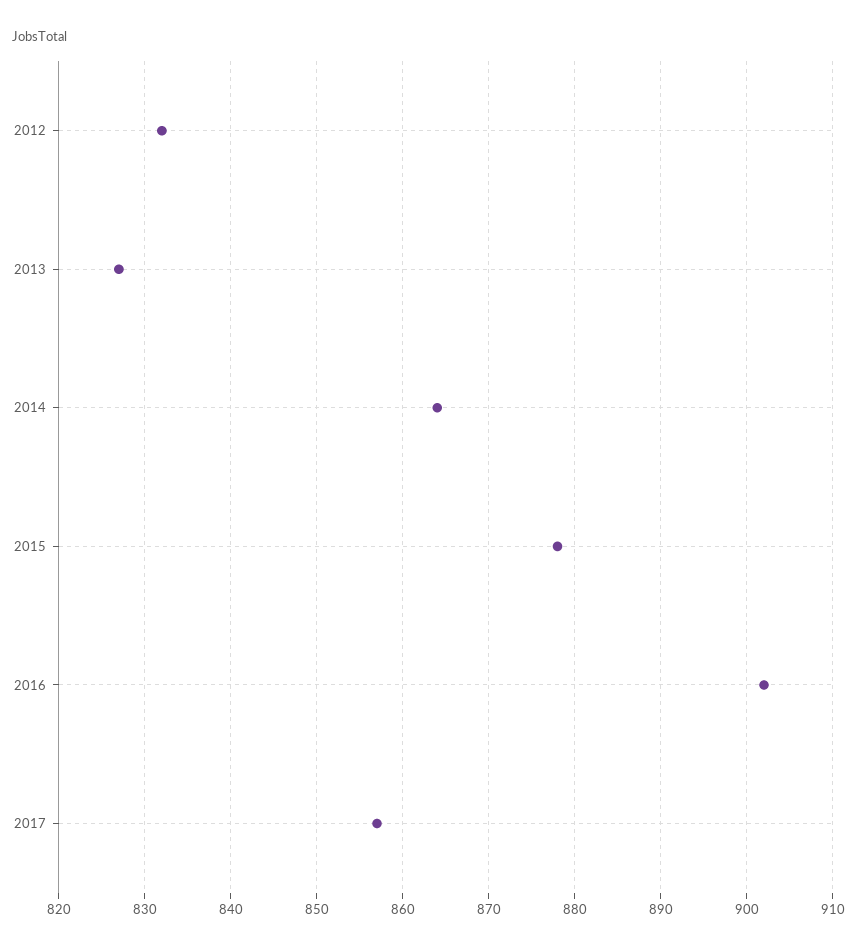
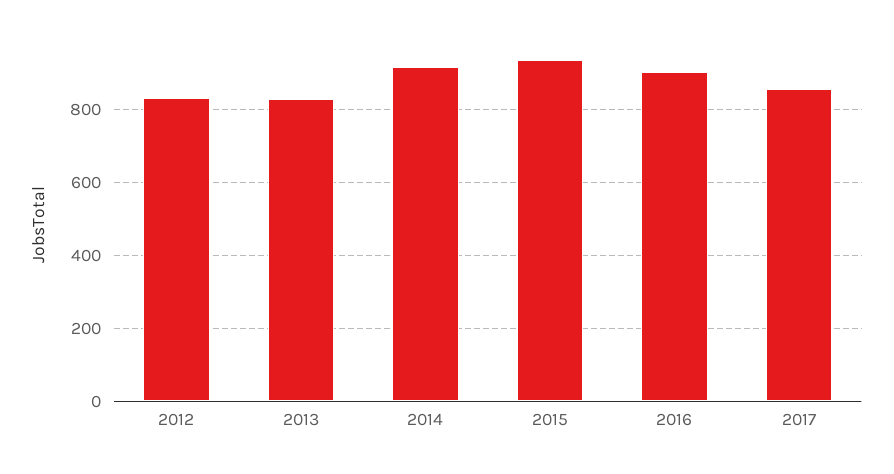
2014: 864 -> 920
2015: 878 -> 940

